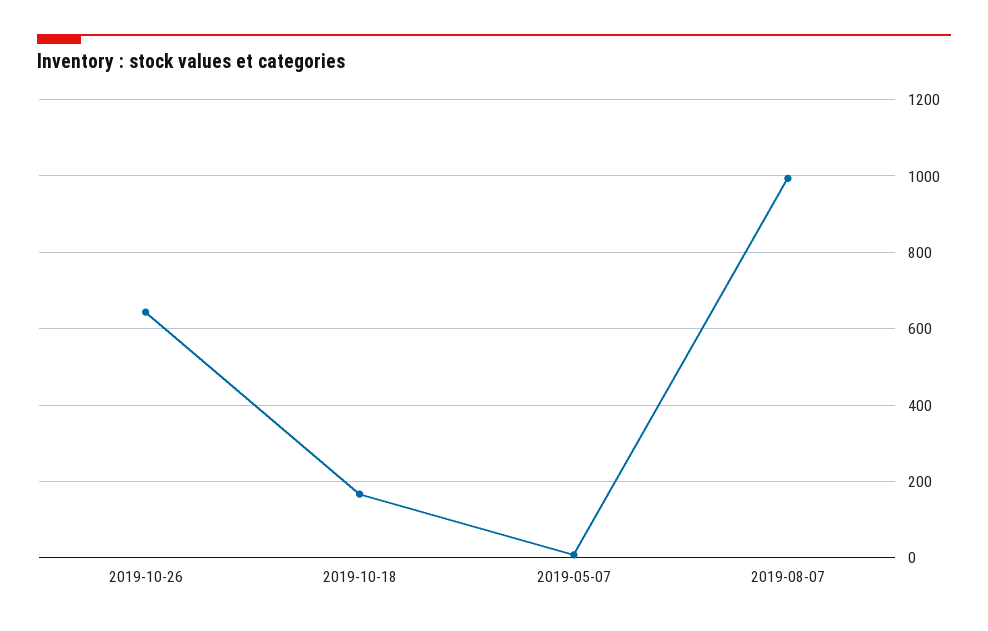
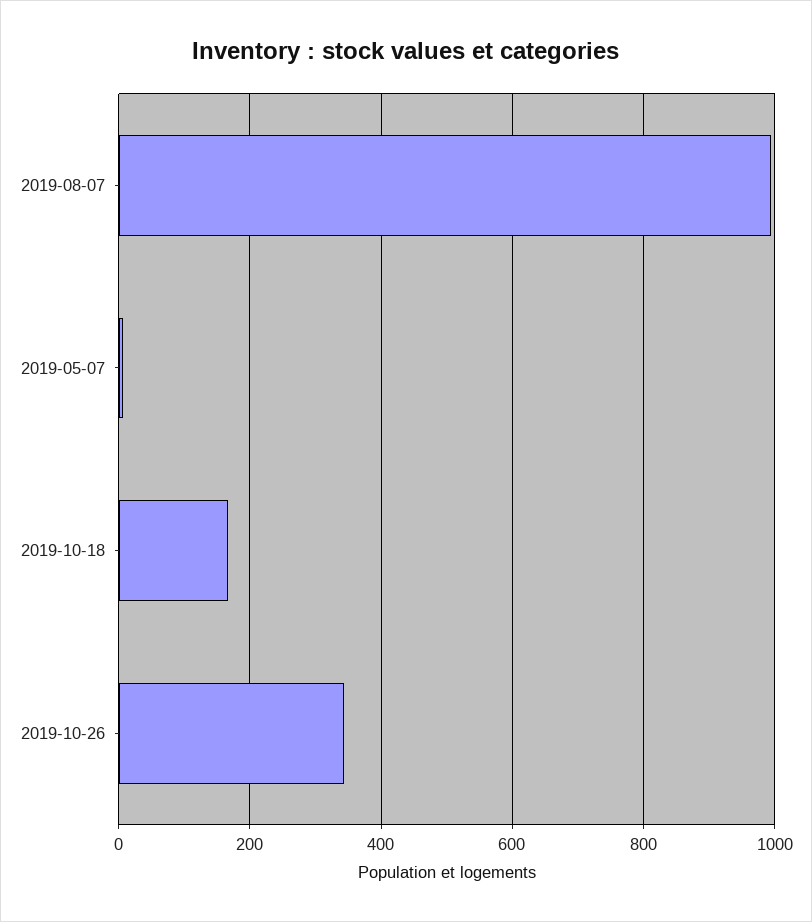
2019-10-26: 640 -> 340

